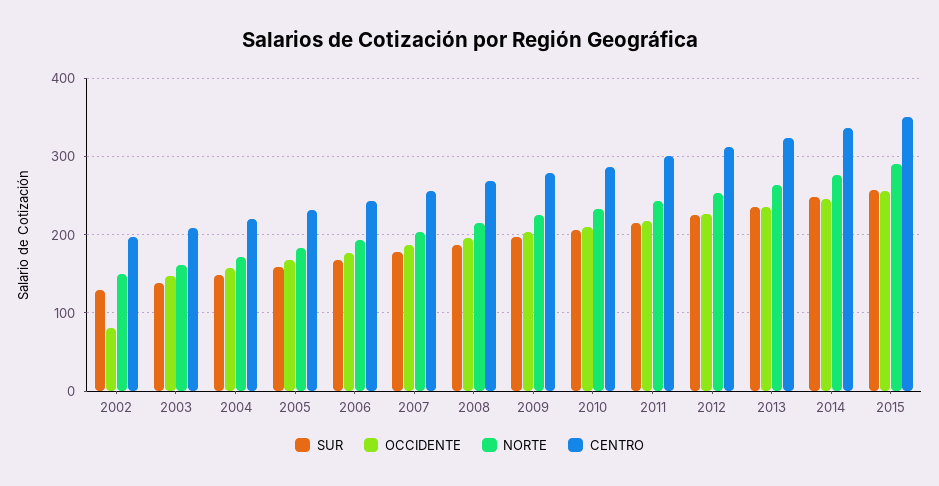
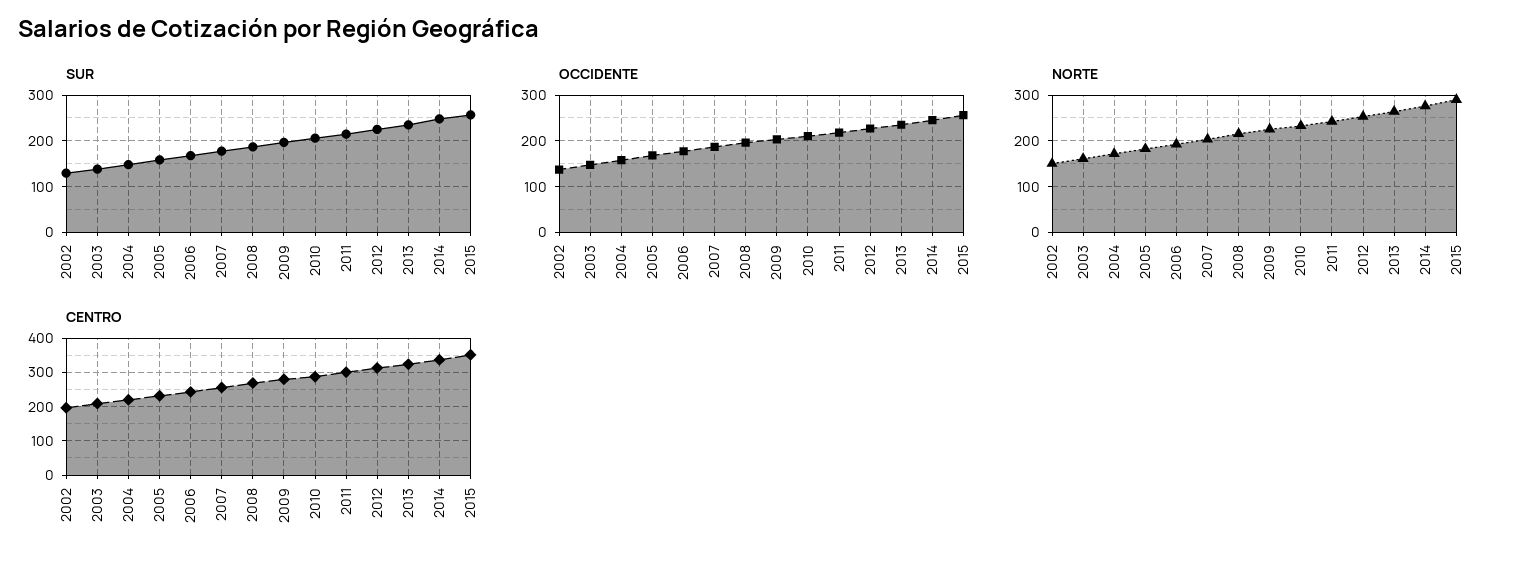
OCCIDENTE, 2002: 80 -> 140

